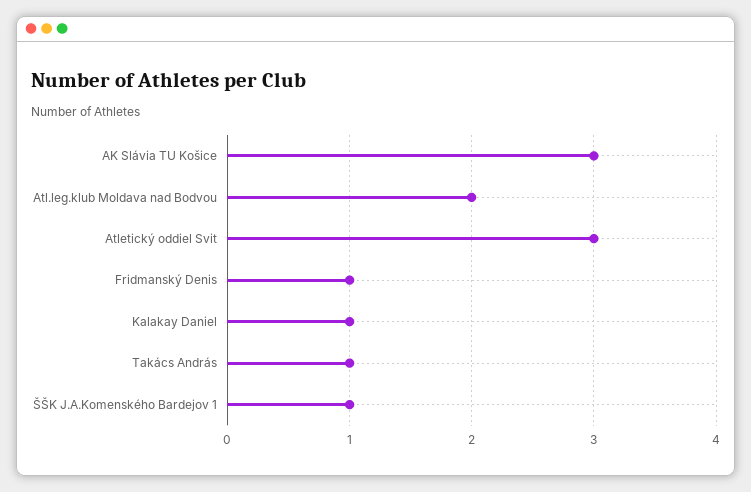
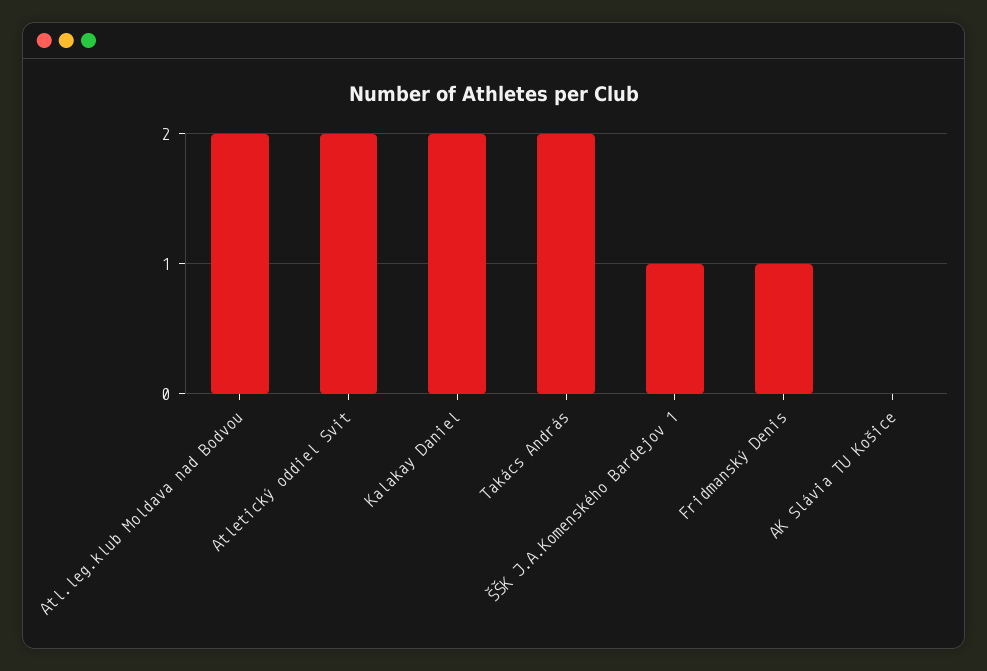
AK Slávia TU Košice: 3 -> 0
Atletický oddiel Svit: 3 -> 2
Kalakay Daniel: 1 -> 2
Takács András: 1 -> 2

